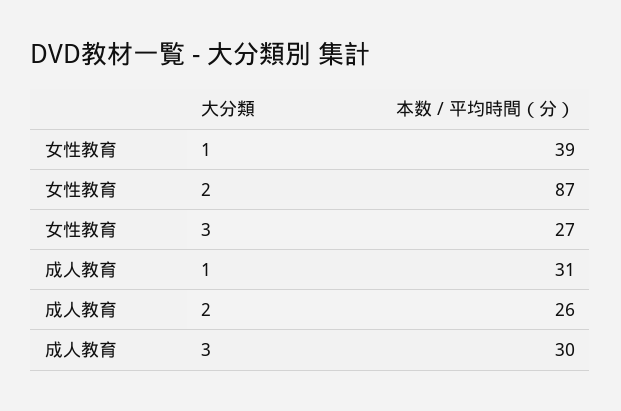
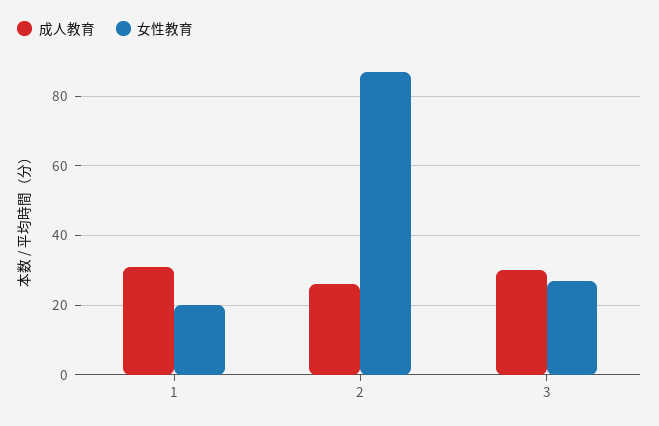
女性教育, 1: 39 -> 20

